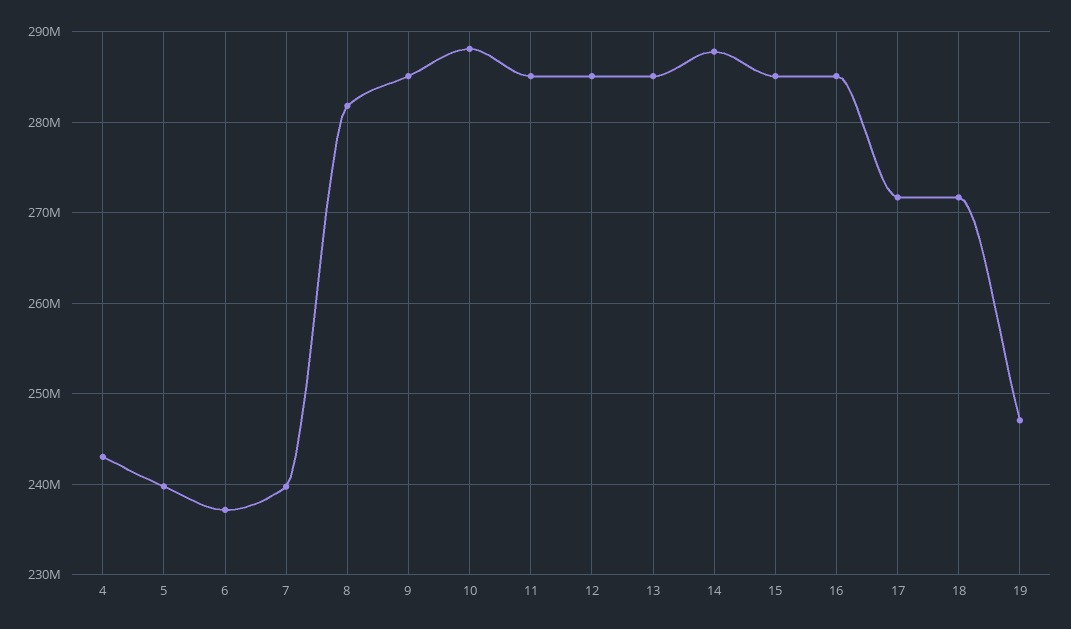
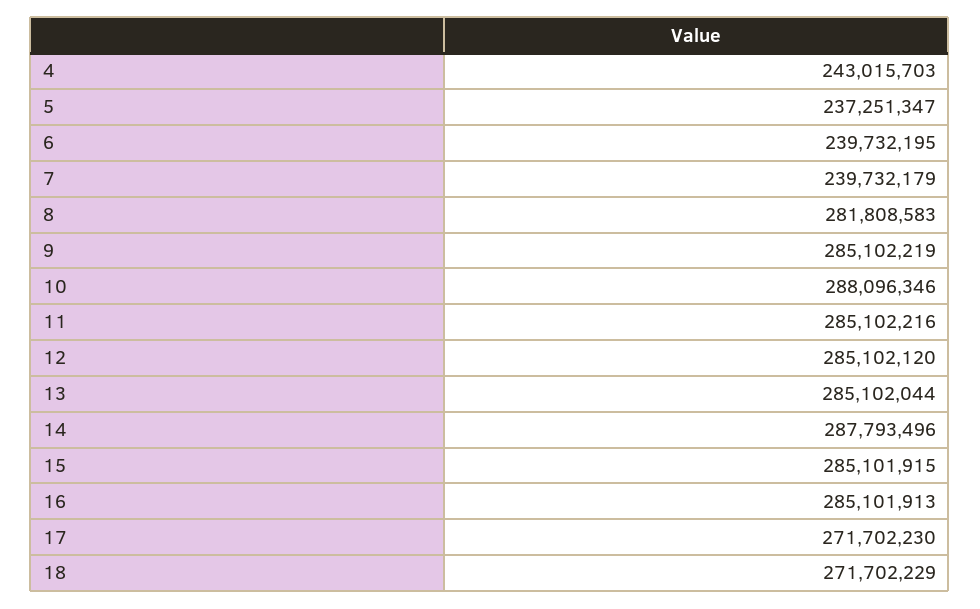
5: 240000000 -> 237251347
6: 237000000 -> 239732195
19: 247000000 -> none

